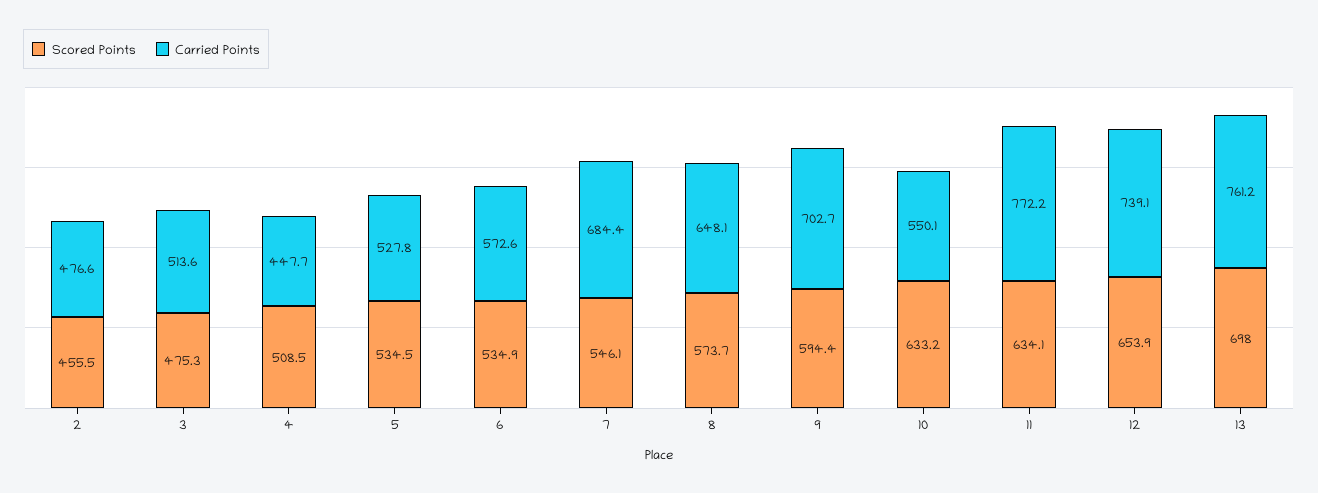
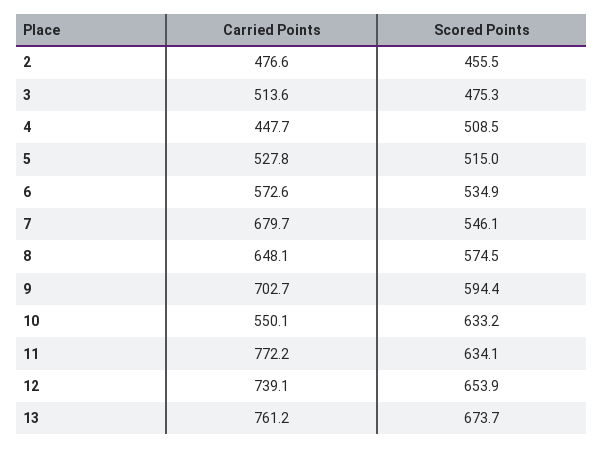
Scored Points, 5: 534.5 -> 515
Carried Points, 7: 684.4 -> 679.7
Scored Points, 8: 573.7 -> 574.5
Scored Points, 13: 698 -> 673.7

